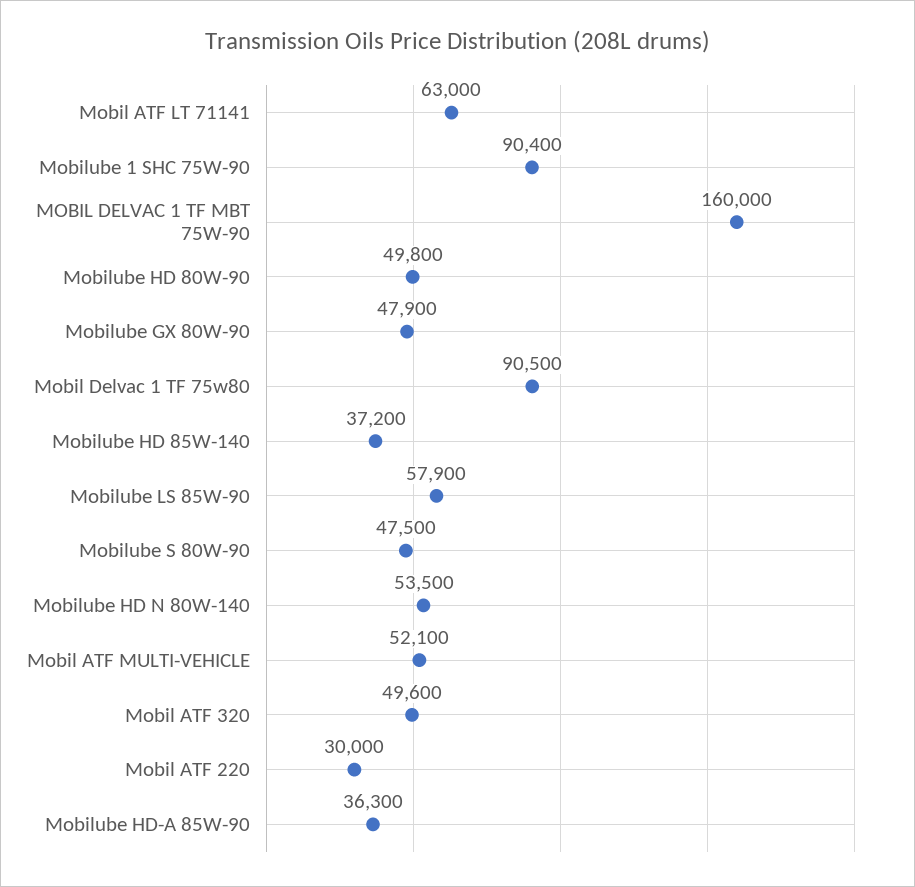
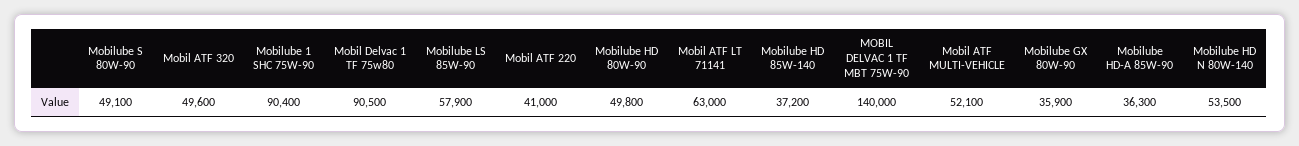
MOBIL DELVAC 1 TF MBT 75W-90: 160000 -> 140000
Mobilube GX 80W-90: 47900 -> 35900
Mobilube S 80W-90: 47500 -> 49100
Mobil ATF 220: 30000 -> 41000

